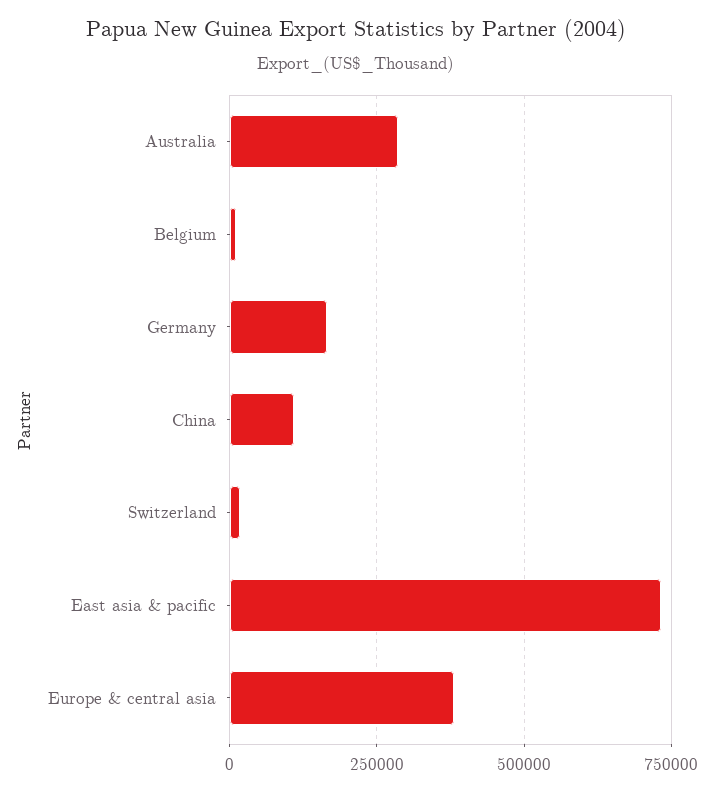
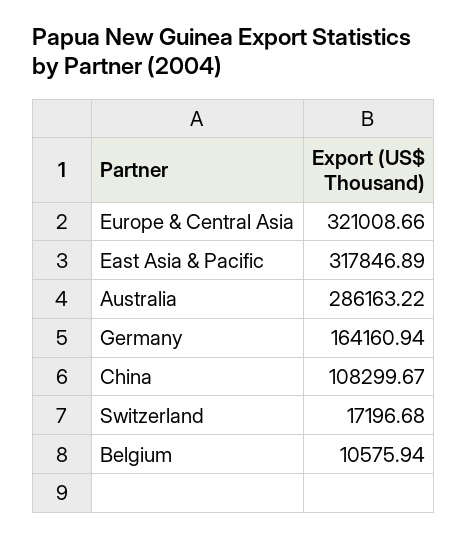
East asia & pacific: 725000 -> 317846.89
Europe & central asia: 375000 -> 321008.66

